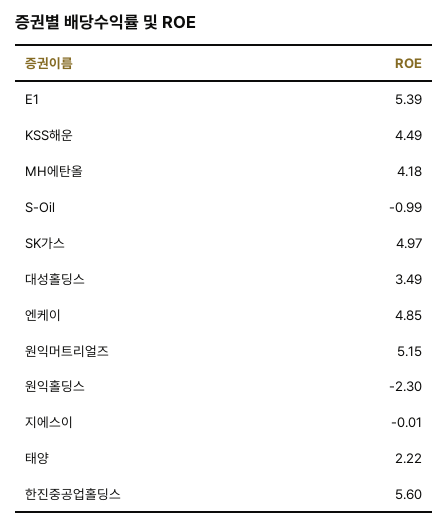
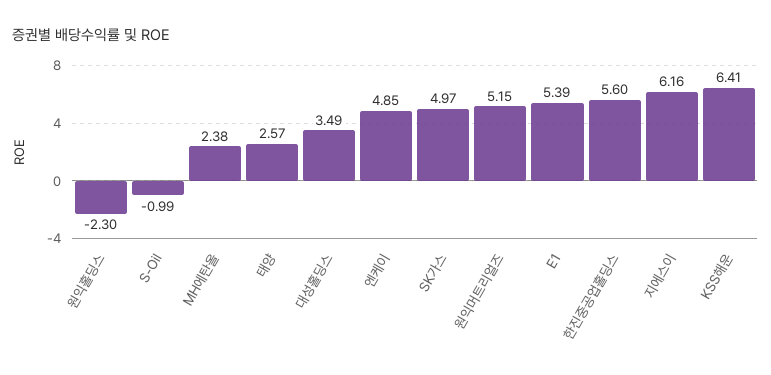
KSS해운: 4.49 -> 6.41
MH에탄올: 4.18 -> 2.38
지에스이: -0.01 -> 6.16
태양: 2.22 -> 2.57

